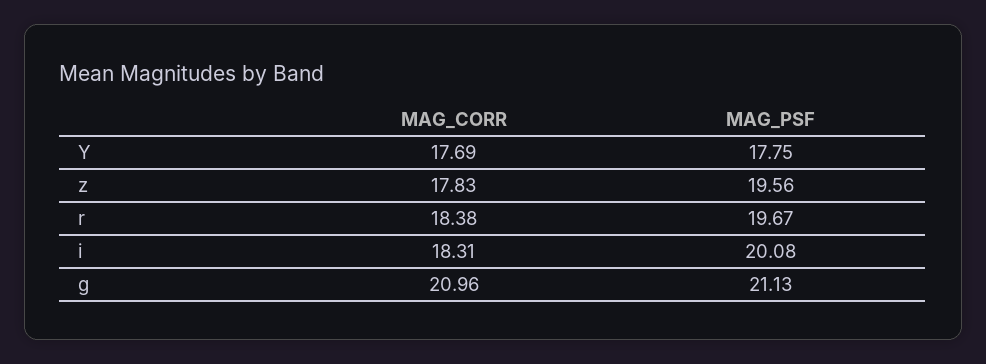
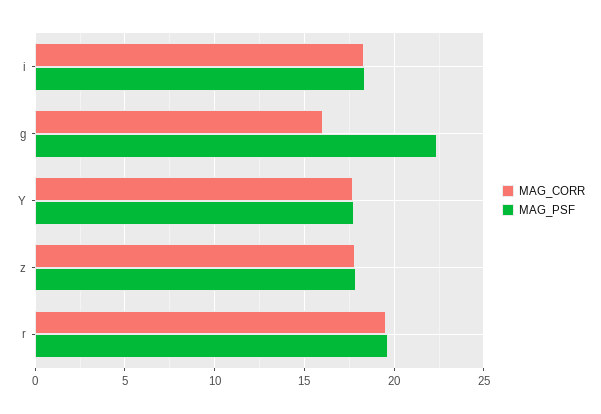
MAG_PSF, z: 19.56 -> 18
MAG_CORR, r: 18.38 -> 19.5
MAG_PSF, i: 20.08 -> 18.5
MAG_CORR, g: 20.96 -> 16
MAG_PSF, g: 21.13 -> 22.5

